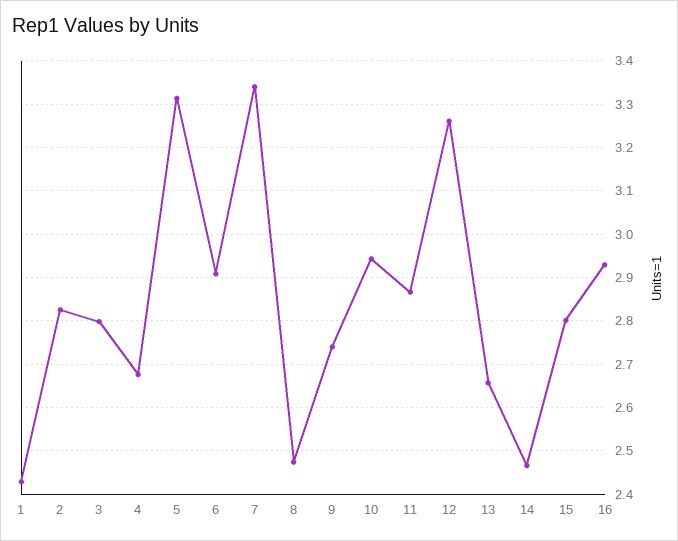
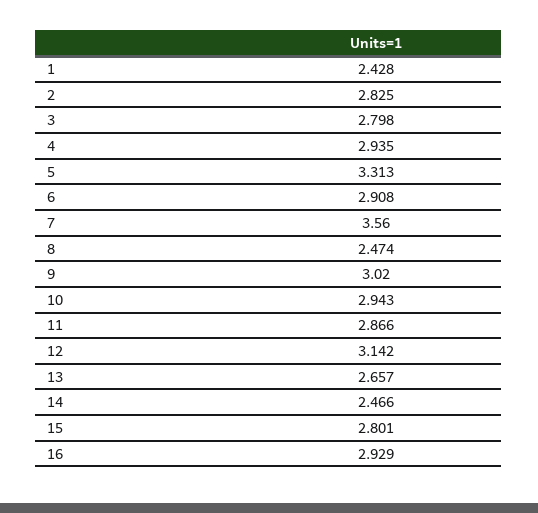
4: 2.68 -> 2.935
7: 3.34 -> 3.56
9: 2.74 -> 3.02
12: 3.26 -> 3.142

